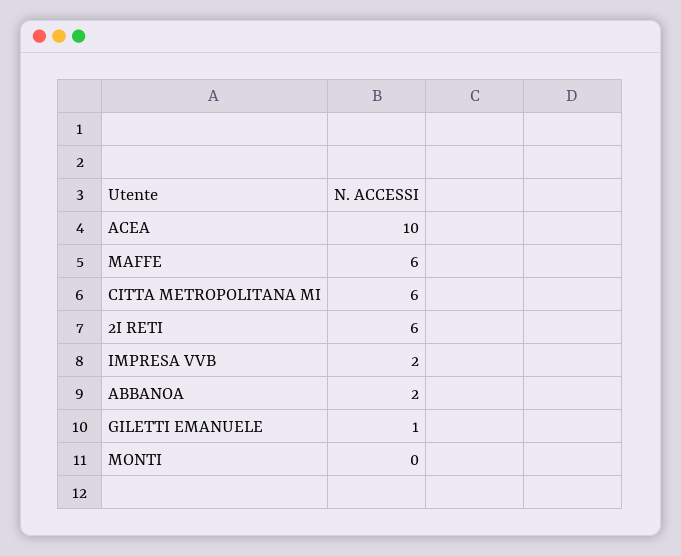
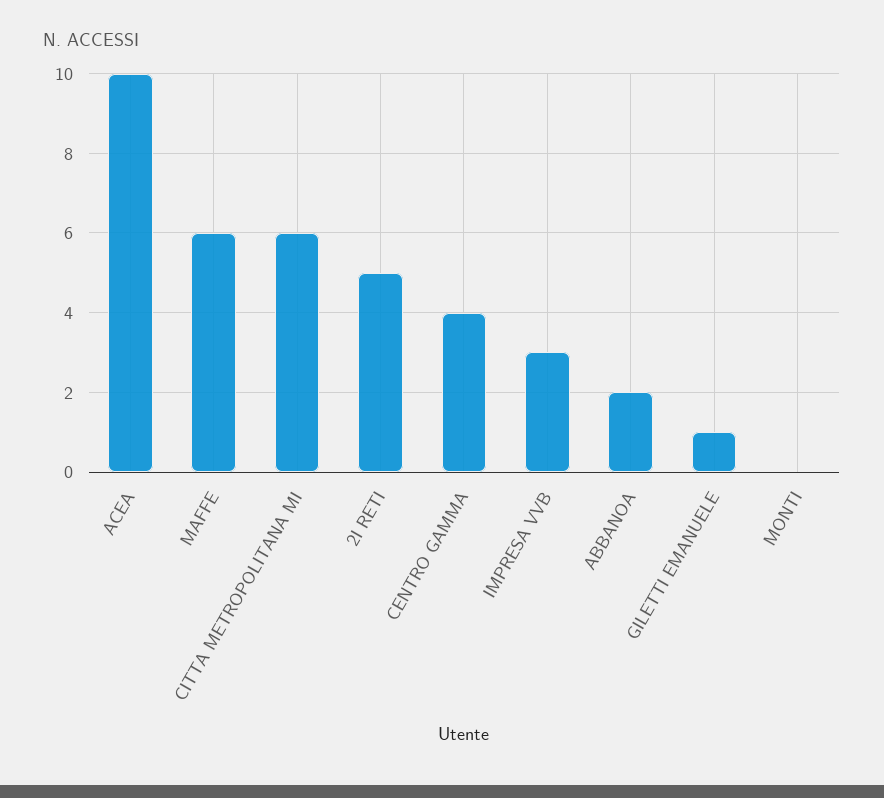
2I RETI: 6 -> 5
IMPRESA VVB: 2 -> 3
CENTRO GAMMA: none -> 4

